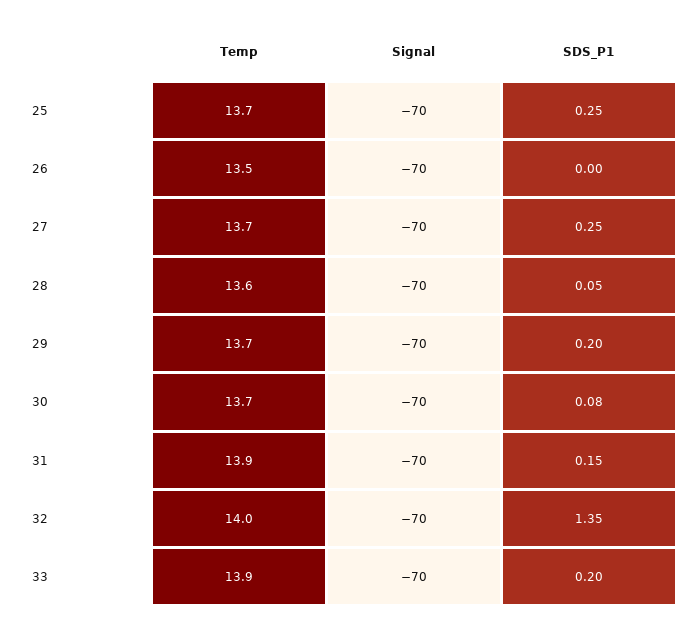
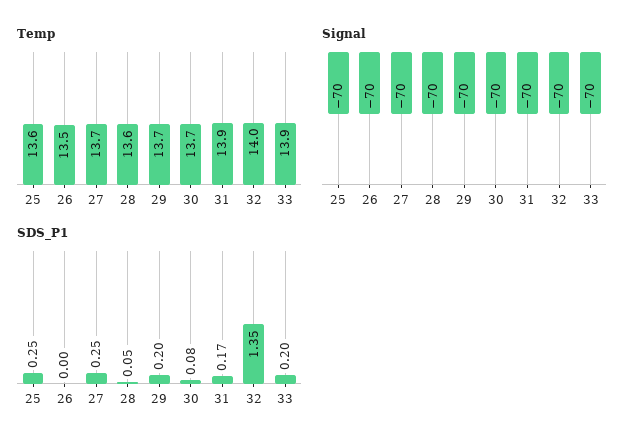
Temp, 25: 13.7 -> 13.6
SDS_P1, 31: 0.15 -> 0.17

